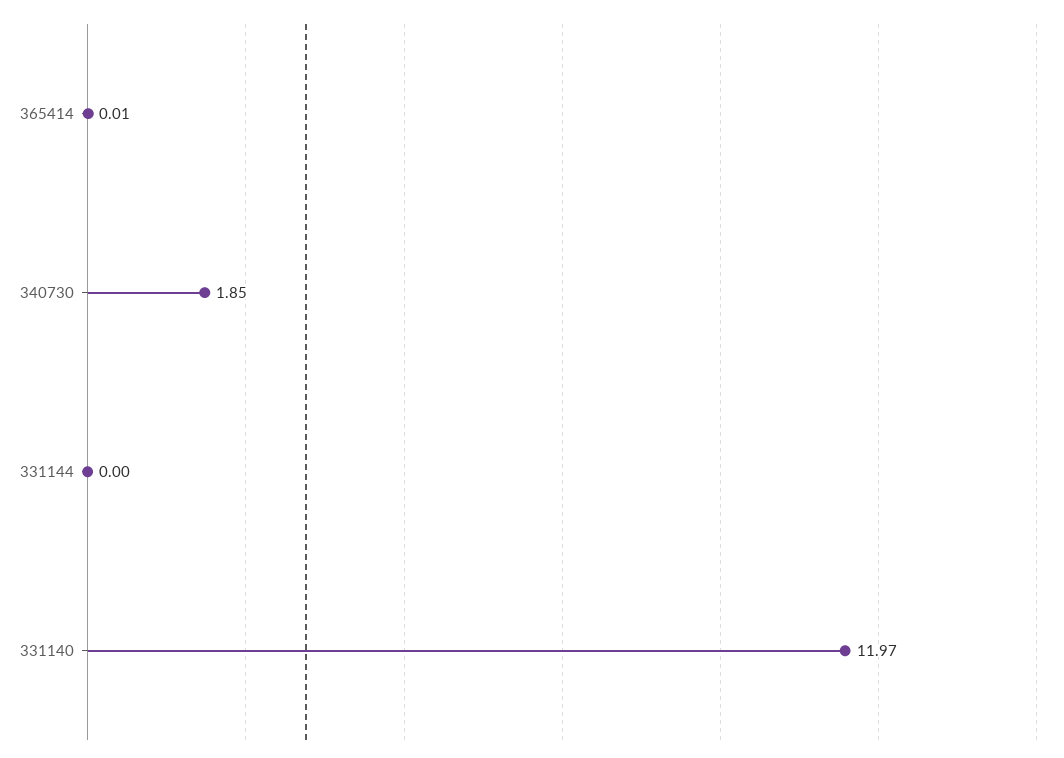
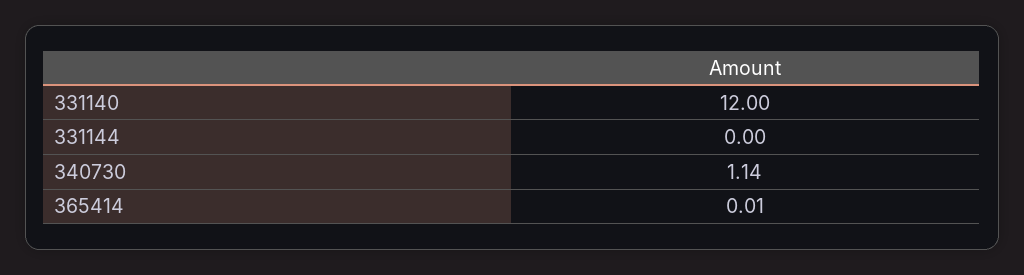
340730: 1.85 -> 1.14
331140: 11.97 -> 12

